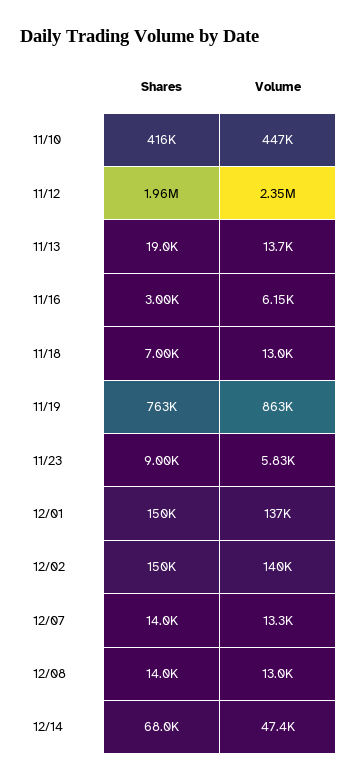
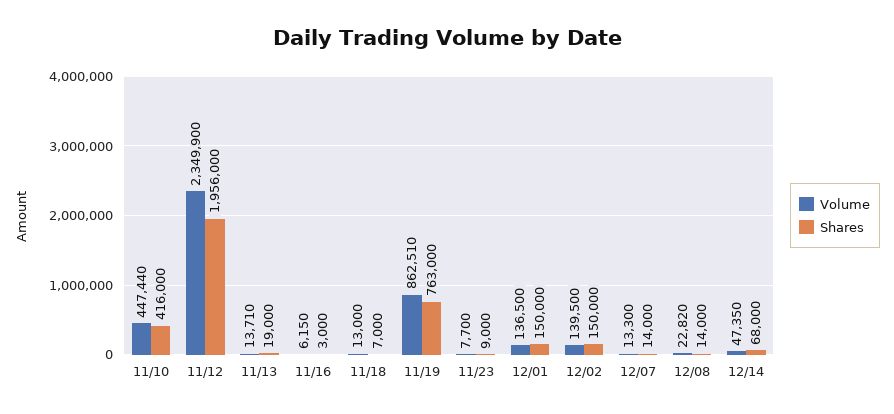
Volume, 11/23: 5830 -> 7700
Volume, 12/08: 13000 -> 22820

